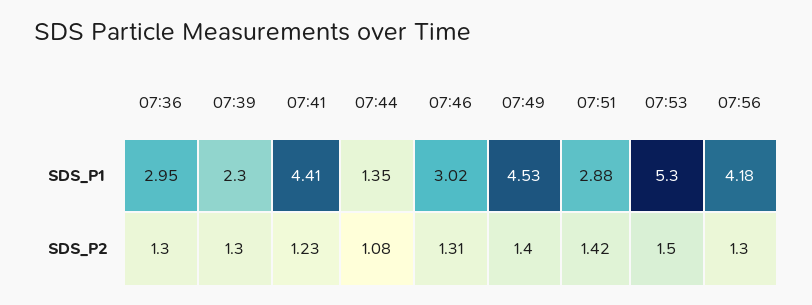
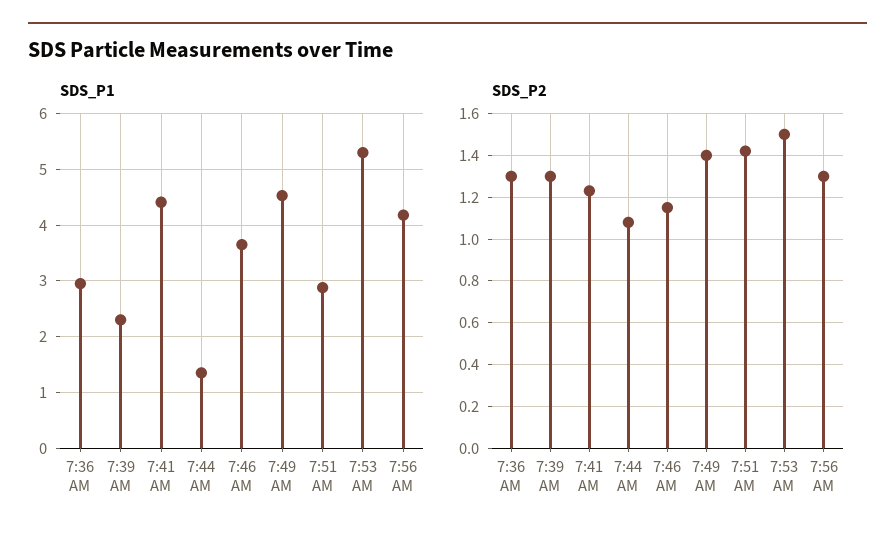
SDS_P1, 07:46: 3.02 -> 3.6
SDS_P2, 07:46: 1.31 -> 1.15

